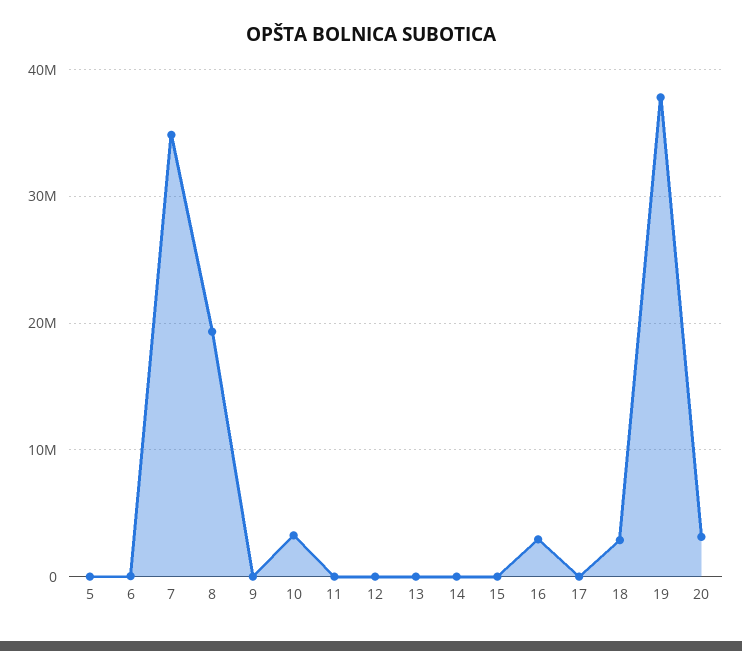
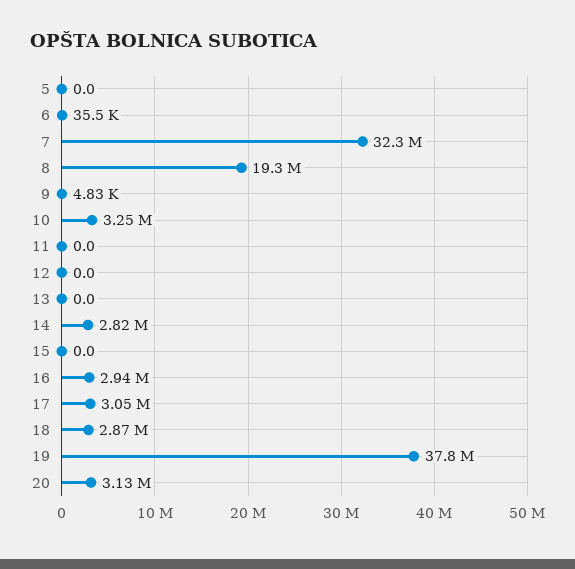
7: 35000000 -> 32300000
14: 0 -> 2820000
17: 0 -> 3050000

